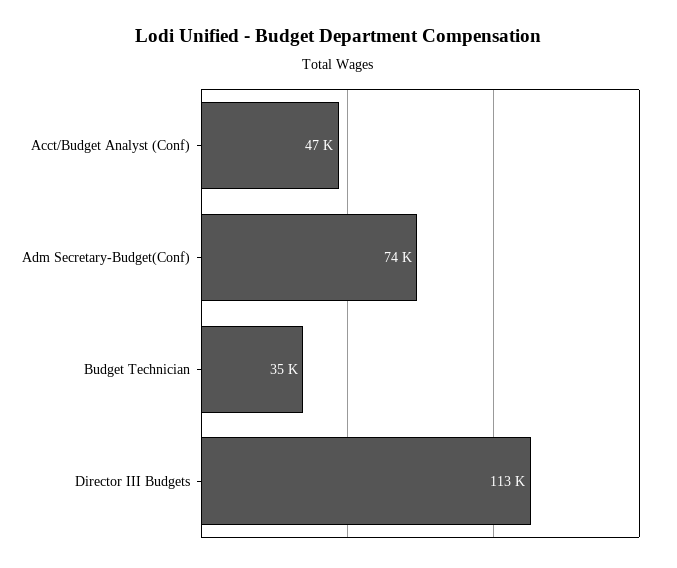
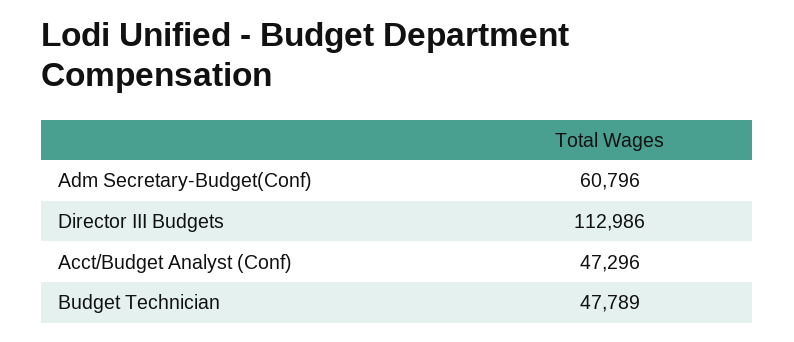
Adm Secretary-Budget(Conf): 74000 -> 60796
Budget Technician: 35000 -> 47789

